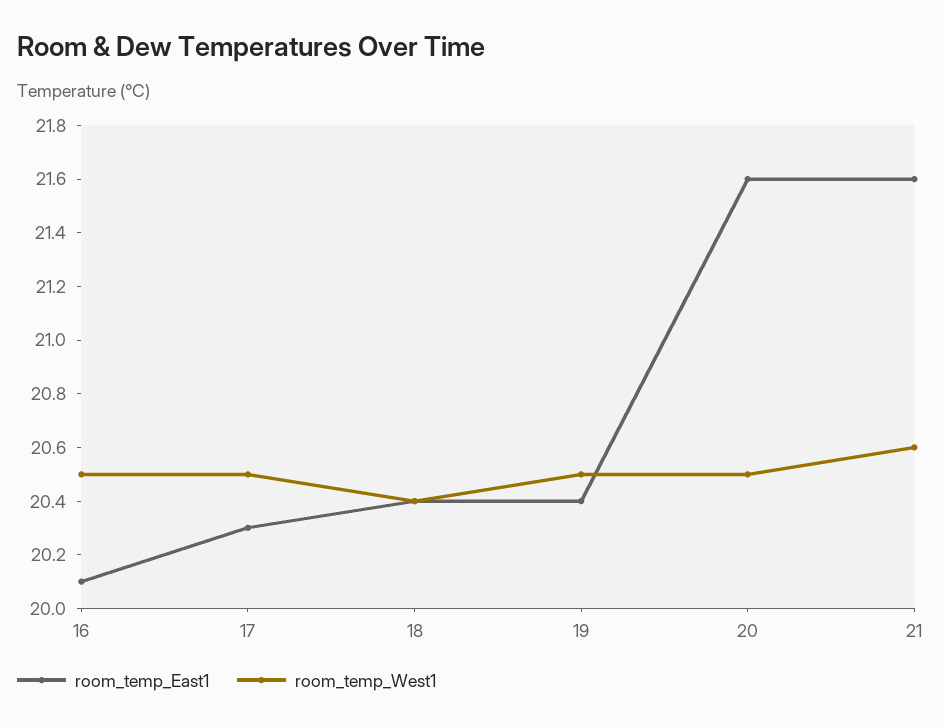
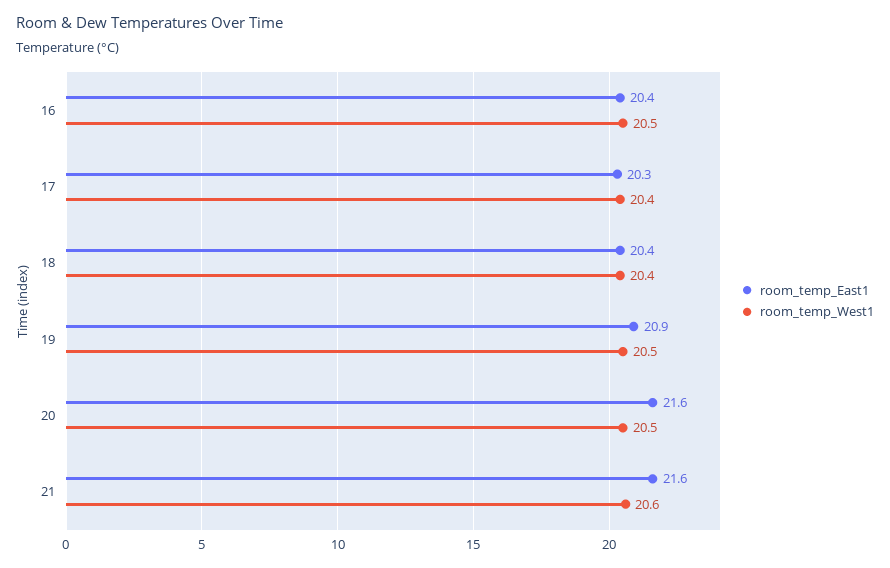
room_temp_East1, 16: 20.1 -> 20.4
room_temp_West1, 17: 20.5 -> 20.4
room_temp_East1, 19: 20.4 -> 20.9

